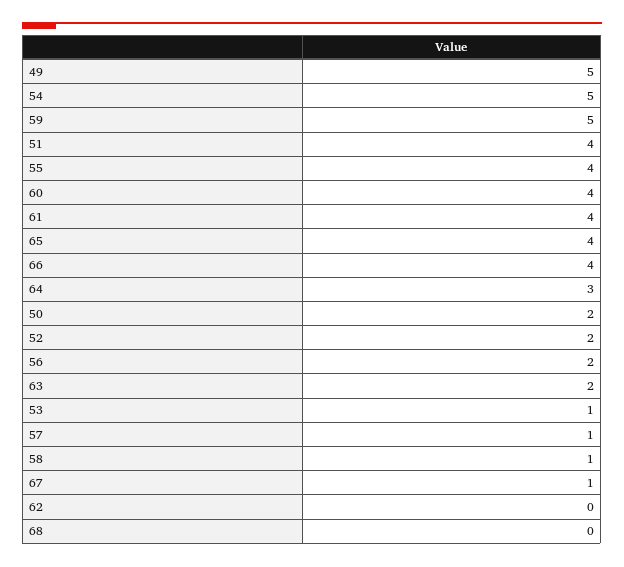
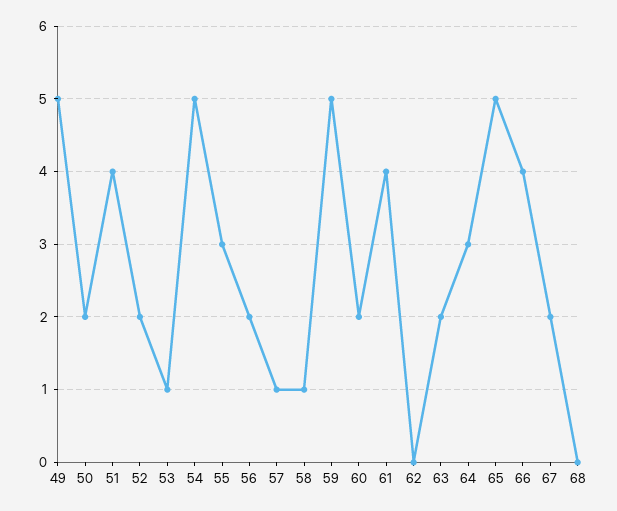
55: 4 -> 3
60: 4 -> 2
65: 4 -> 5
67: 1 -> 2

